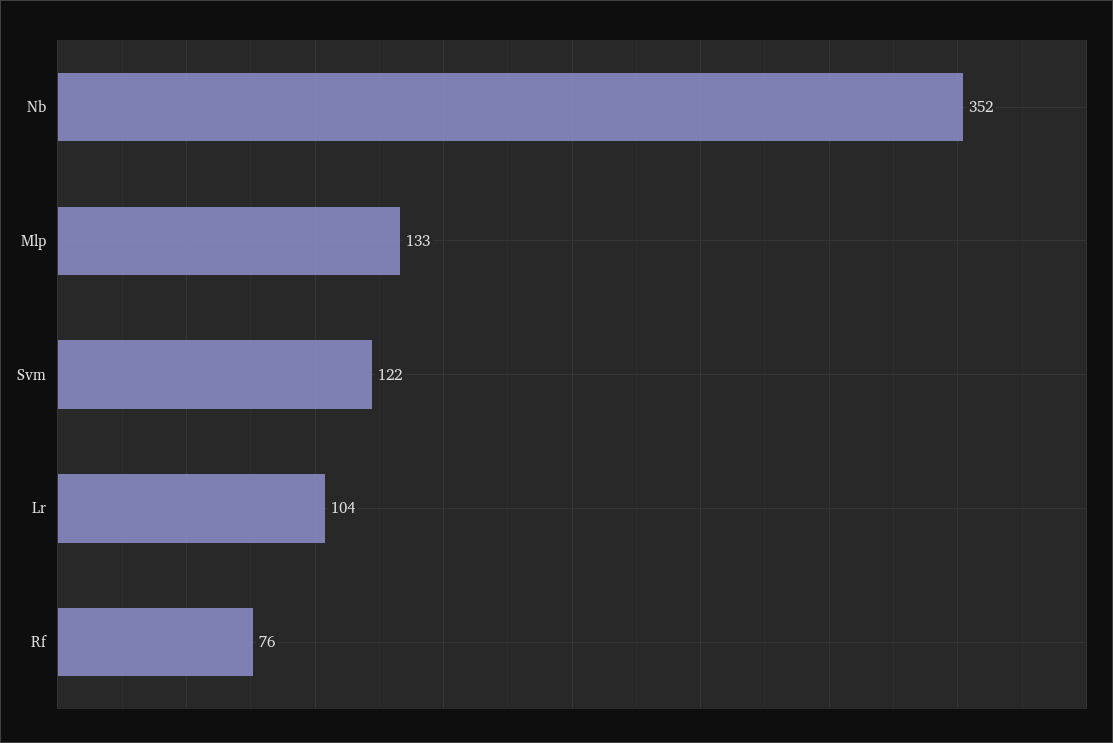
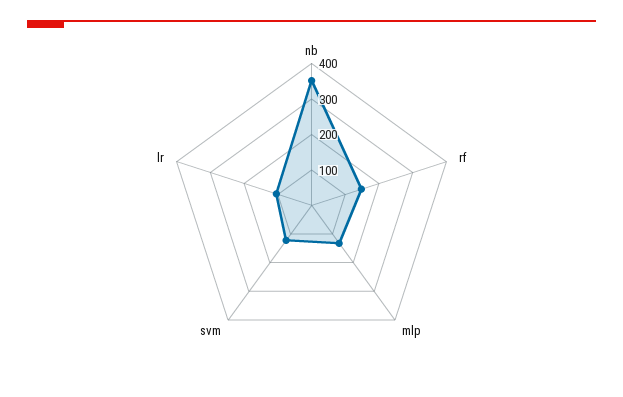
Rf: 76 -> 150

